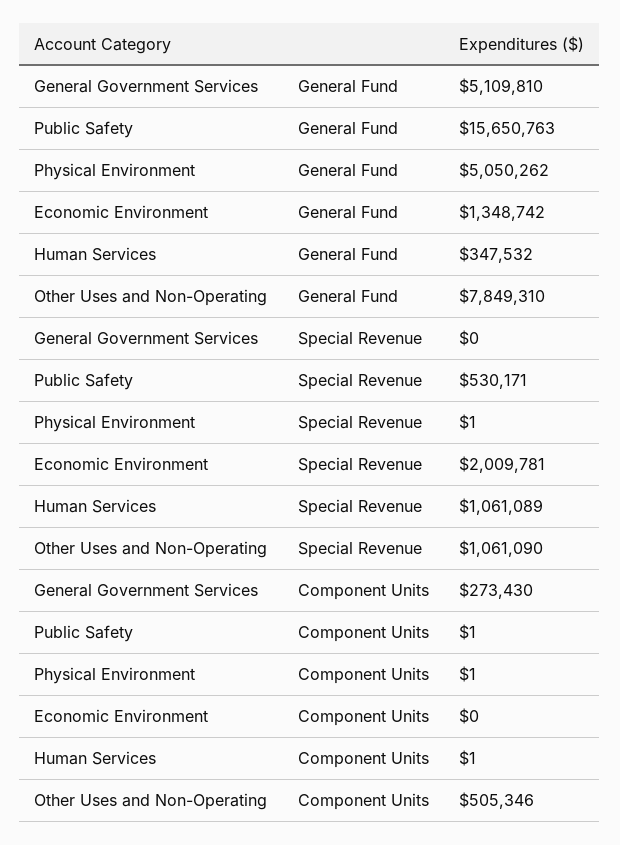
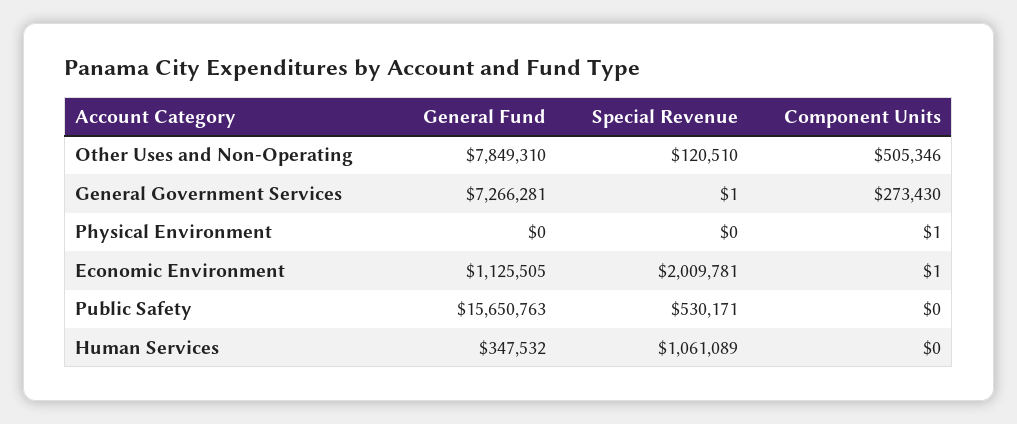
General Government Services, General Fund: 5109810 -> 7266281
Physical Environment, General Fund: 5050262 -> 0
Economic Environment, General Fund: 1348742 -> 1125505
General Government Services, Special Revenue: 0 -> 1
Physical Environment, Special Revenue: 1 -> 0
Other Uses and Non-Operating, Special Revenue: 1061090 -> 120510
Public Safety, Component Units: 1 -> 0
Economic Environment, Component Units: 0 -> 1
Human Services, Component Units: 1 -> 0

